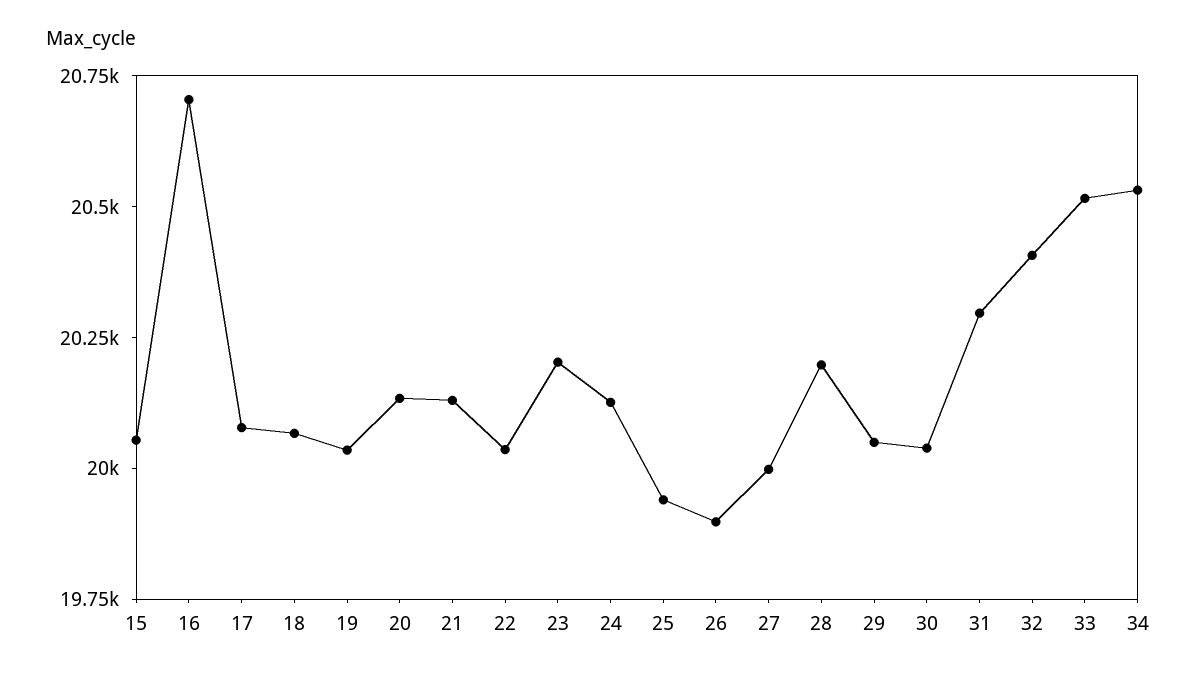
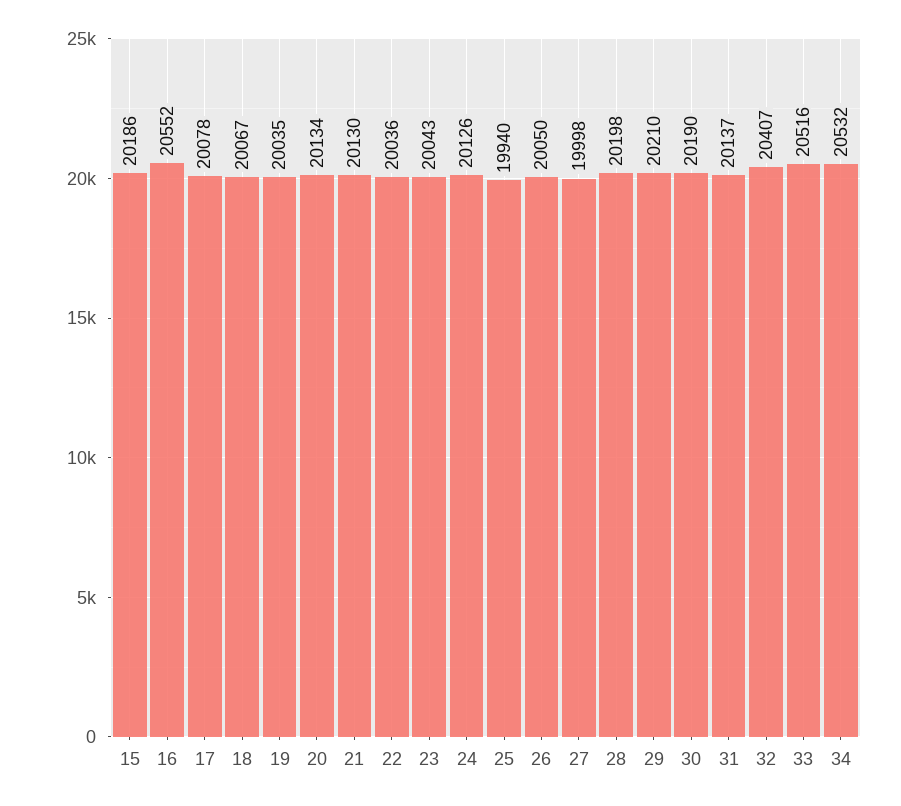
15: 20050 -> 20186
16: 20700 -> 20552
23: 20200 -> 20043
26: 19900 -> 20050
29: 20050 -> 20210
30: 20050 -> 20190
31: 20300 -> 20137

